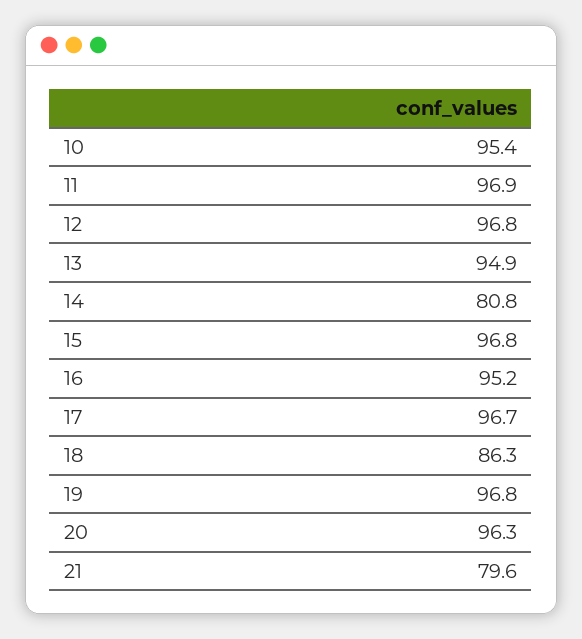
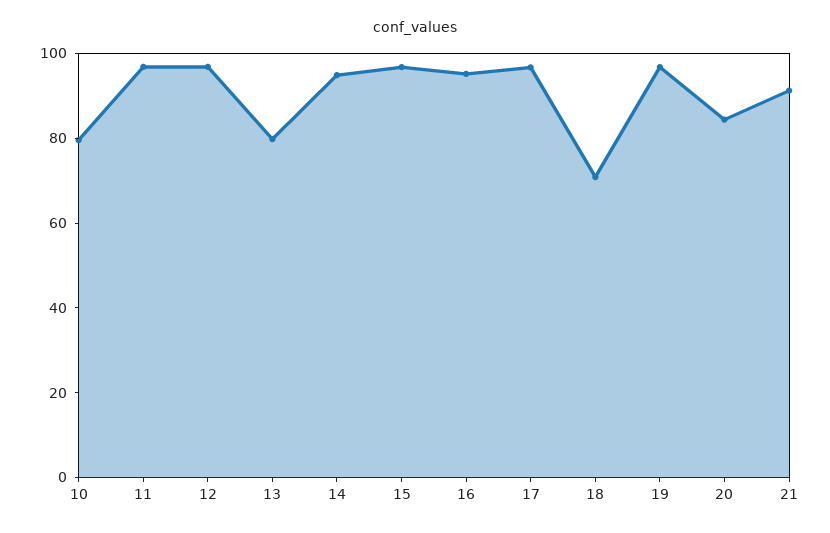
10: 95.4 -> 80
13: 94.9 -> 80
14: 80.8 -> 95
18: 86.3 -> 70
20: 96.3 -> 85
21: 79.6 -> 90

